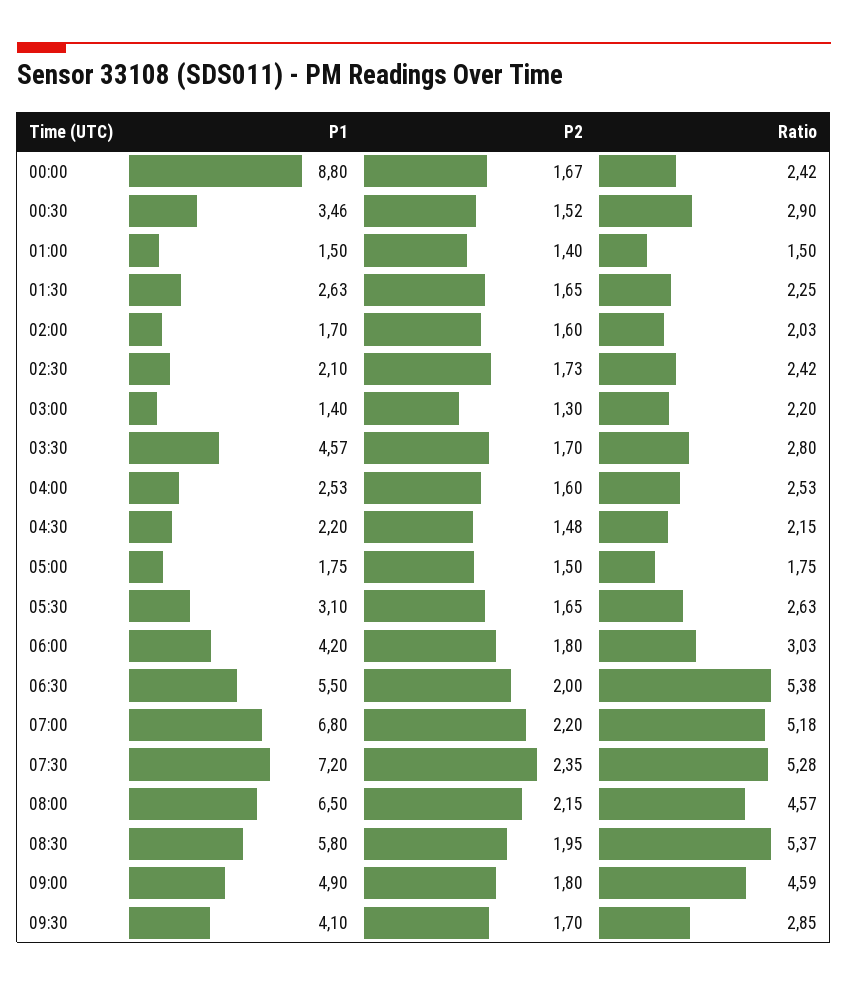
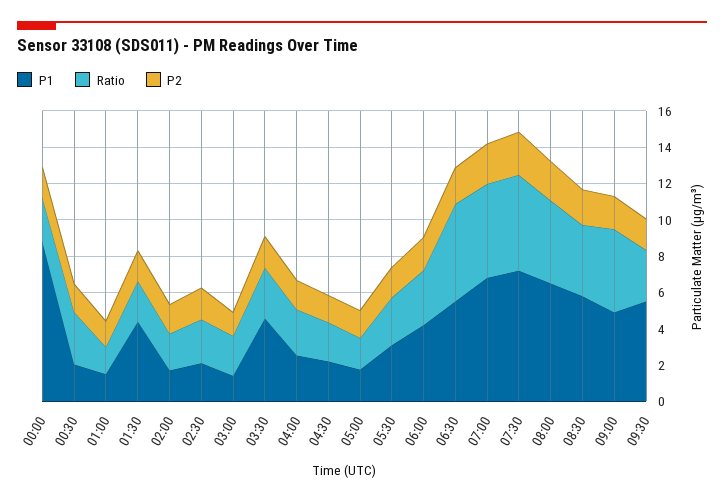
P1, 00:30: 3.46 -> 2
P1, 01:30: 2.63 -> 4.5
Ratio, 08:30: 5.37 -> 4
P1, 09:30: 4.1 -> 5.5

